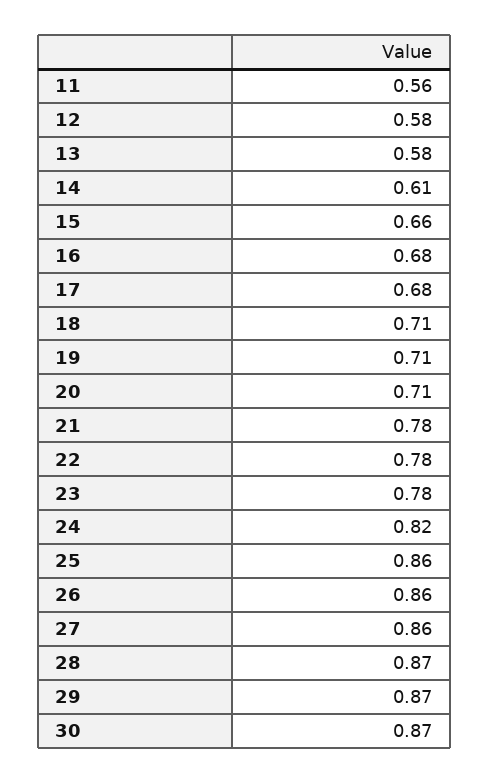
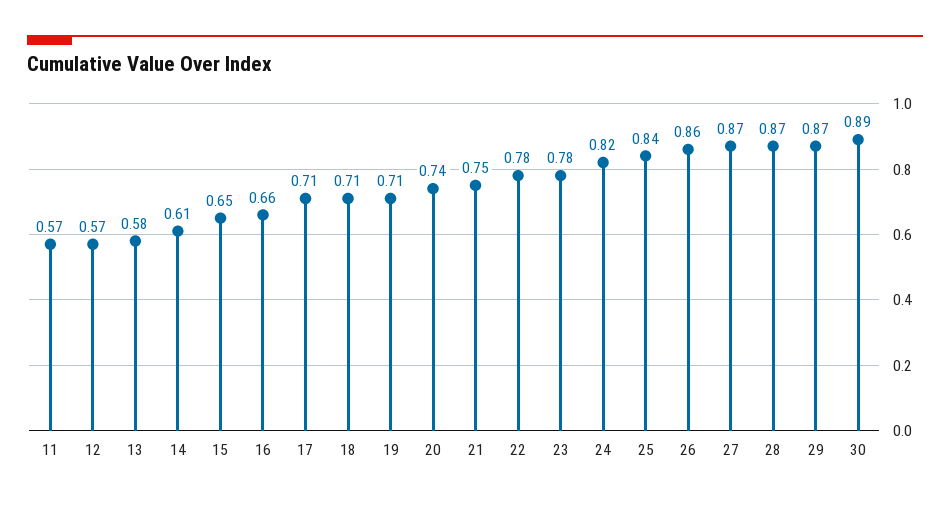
11: 0.56 -> 0.57
12: 0.58 -> 0.57
15: 0.66 -> 0.65
16: 0.68 -> 0.66
17: 0.68 -> 0.71
20: 0.71 -> 0.74
21: 0.78 -> 0.75
25: 0.86 -> 0.84
27: 0.86 -> 0.87
30: 0.87 -> 0.89

